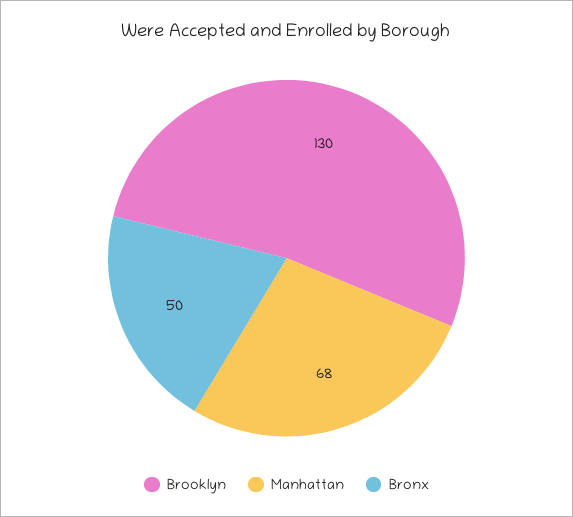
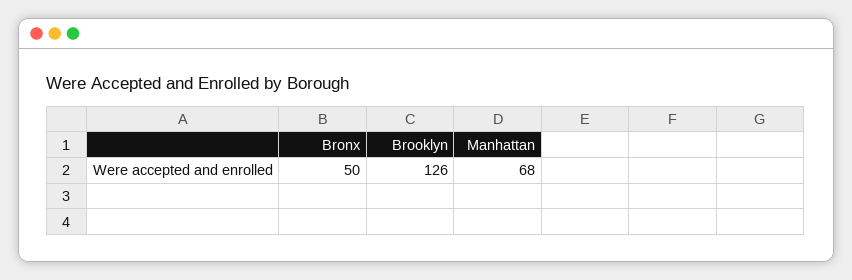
Brooklyn: 130 -> 126

